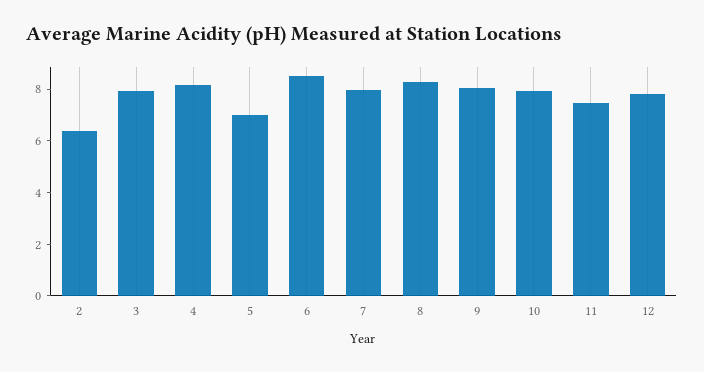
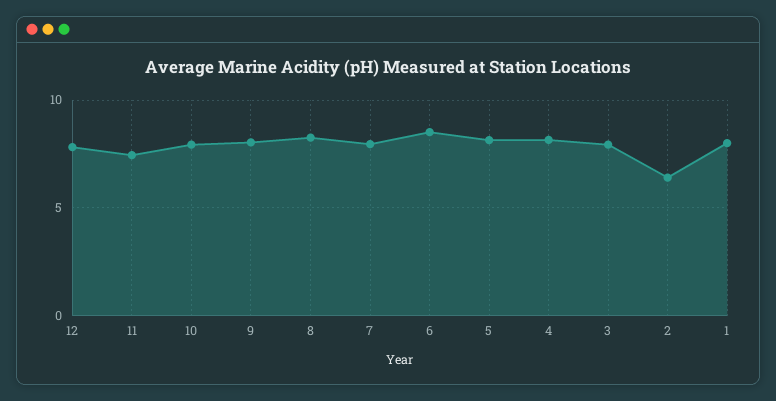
5: 7 -> 8
1: none -> 8

